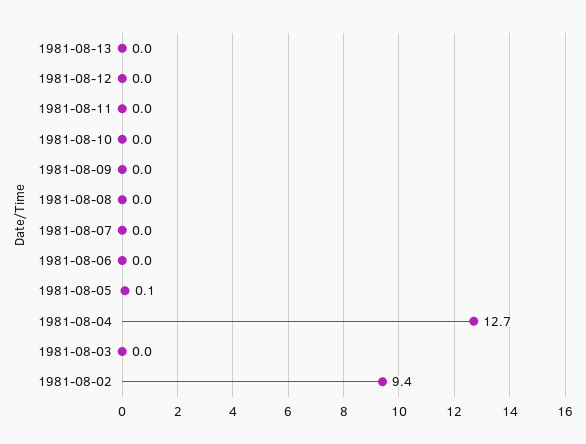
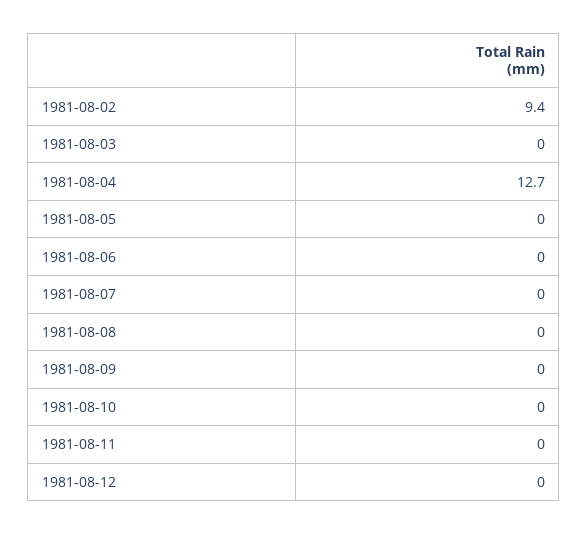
1981-08-13: 0 -> none
1981-08-05: 0.1 -> 0

